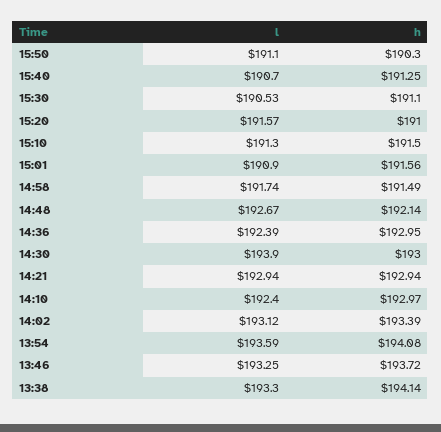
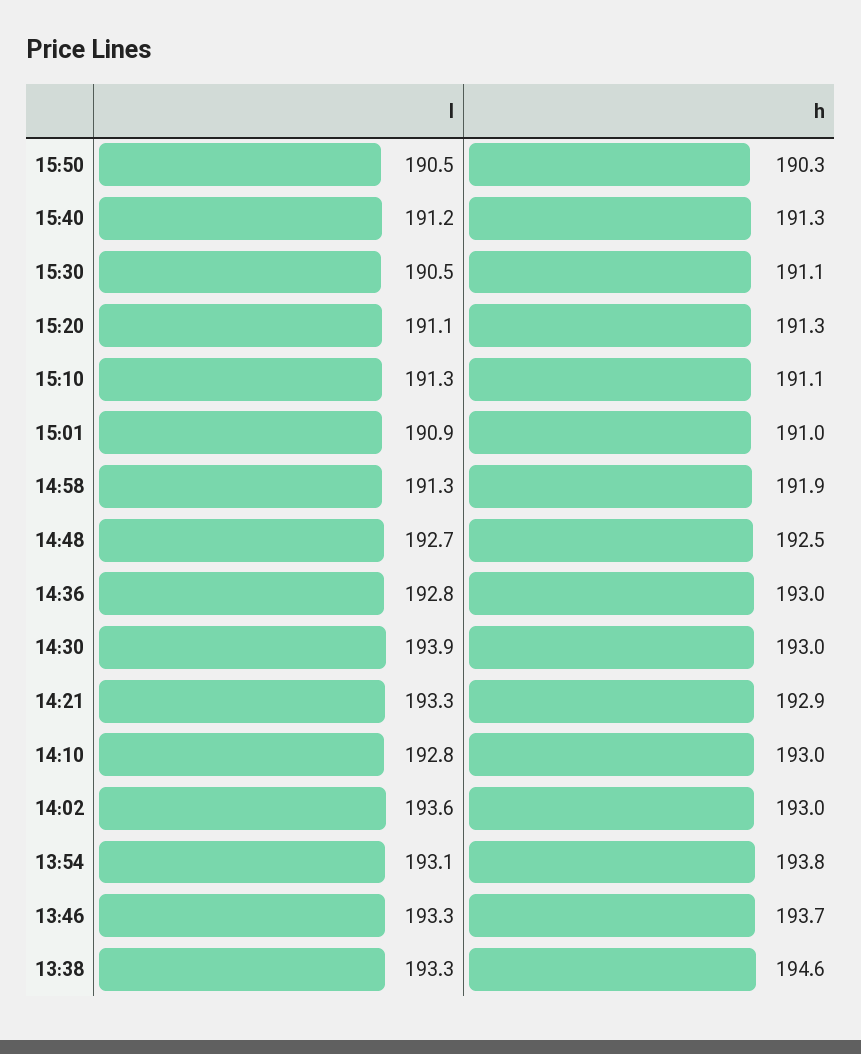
l, 15:50: 191.1 -> 190.5
l, 15:40: 190.7 -> 191.2
l, 15:20: 191.57 -> 191.1
h, 15:20: 191 -> 191.3
h, 15:10: 191.5 -> 191.1
h, 15:01: 191.56 -> 191
l, 14:58: 191.74 -> 191.3
h, 14:58: 191.49 -> 191.9
h, 14:48: 192.14 -> 192.5
l, 14:36: 192.39 -> 192.8
l, 14:21: 192.94 -> 193.3
l, 14:10: 192.4 -> 192.8
l, 14:02: 193.12 -> 193.6
h, 14:02: 193.39 -> 193
l, 13:54: 193.59 -> 193.1
h, 13:54: 194.08 -> 193.8
h, 13:38: 194.14 -> 194.6

